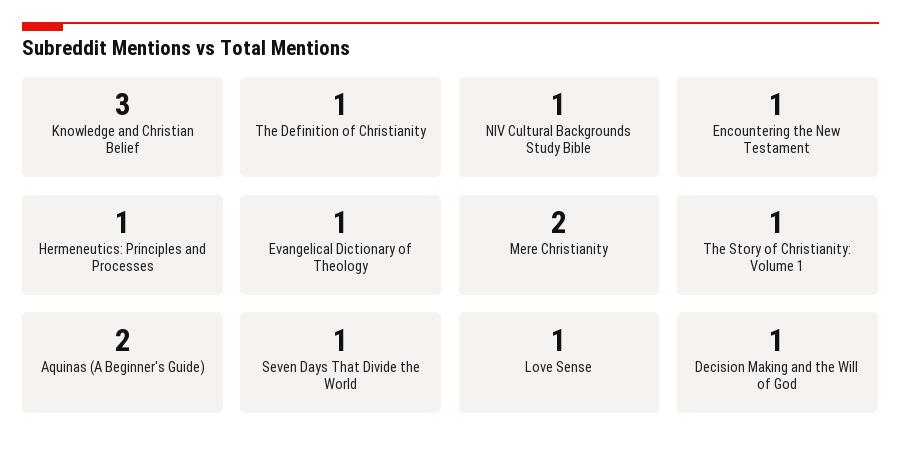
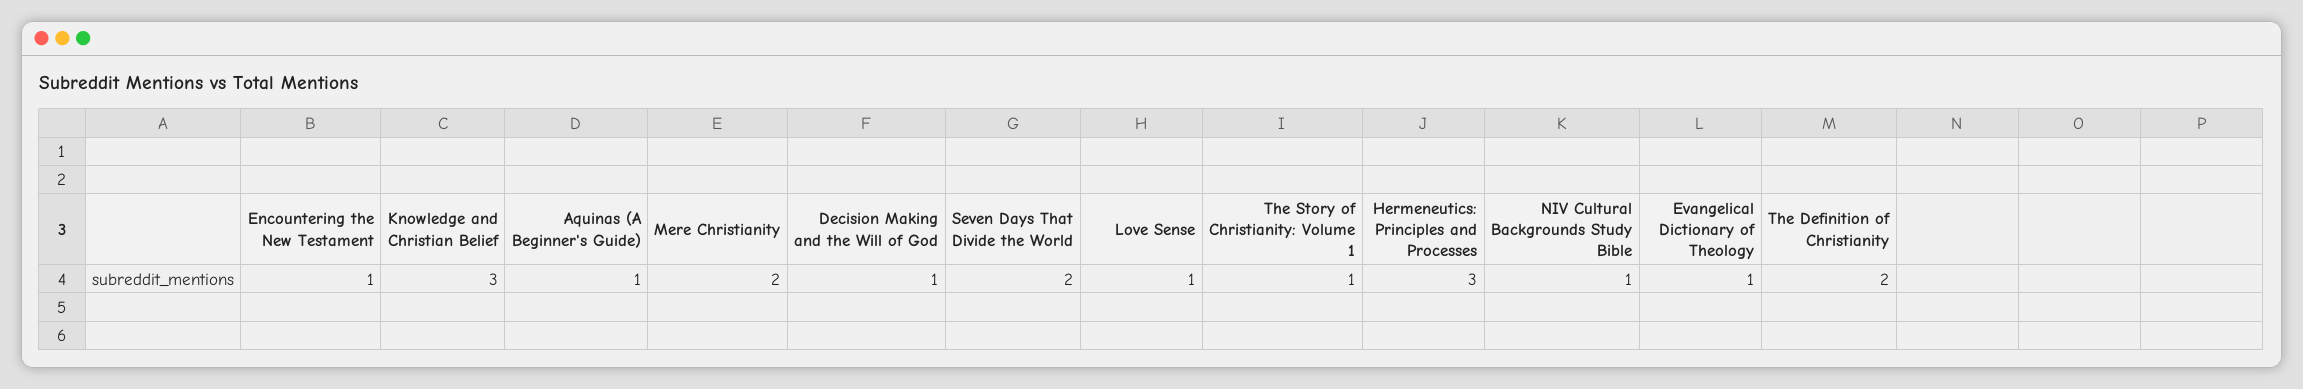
The Definition of Christianity: 1 -> 2
Hermeneutics: Principles and Processes: 1 -> 3
Aquinas (A Beginner's Guide): 2 -> 1
Seven Days That Divide the World: 1 -> 2

